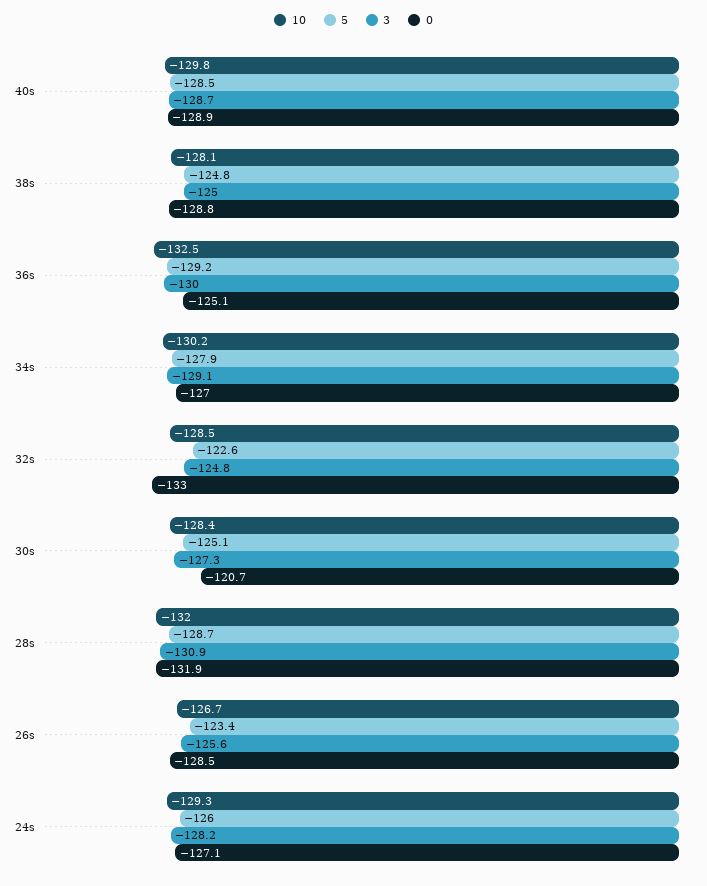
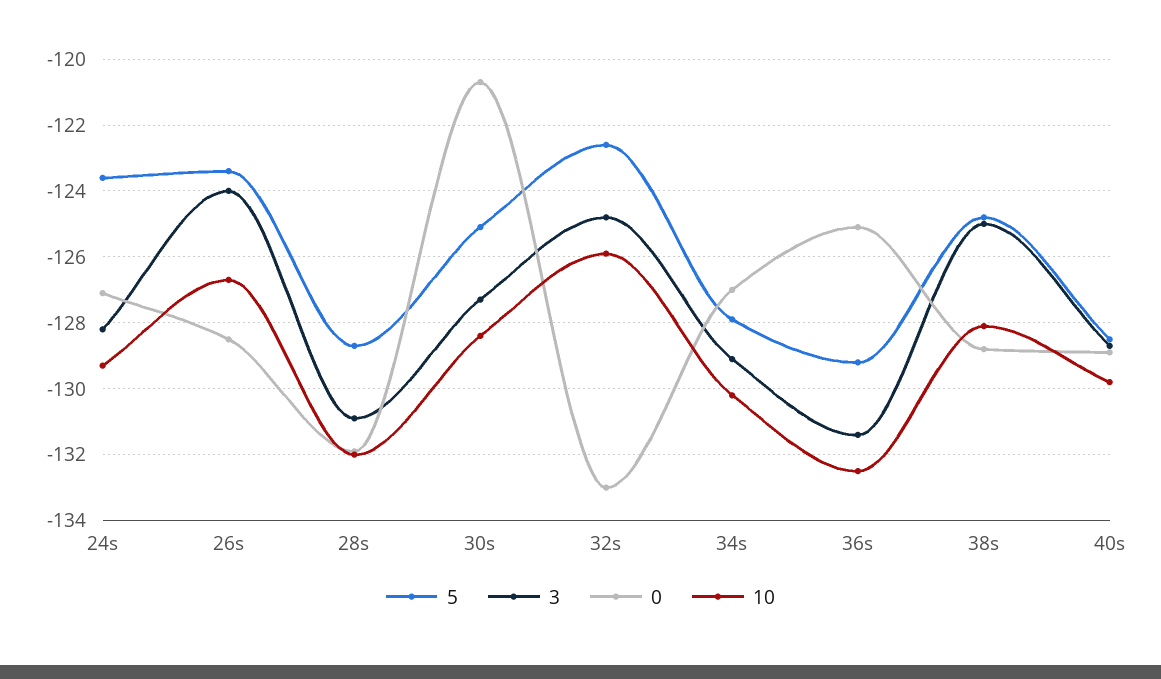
3, 36s: -130 -> -131.5
10, 32s: -128.5 -> -126
3, 26s: -125.6 -> -124
5, 24s: -126 -> -123.5

